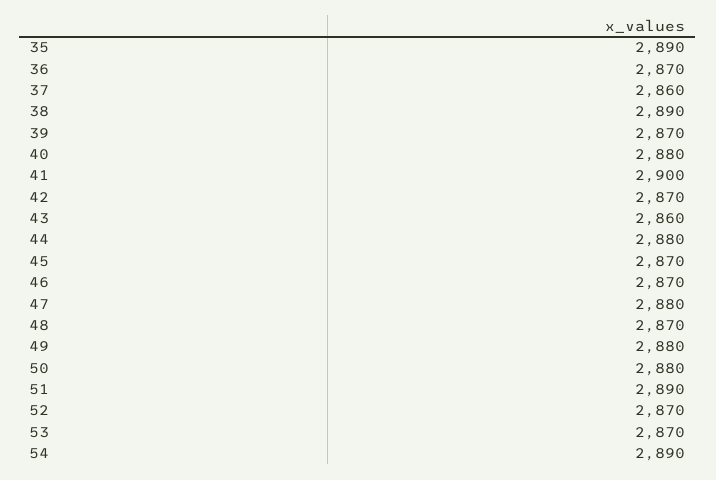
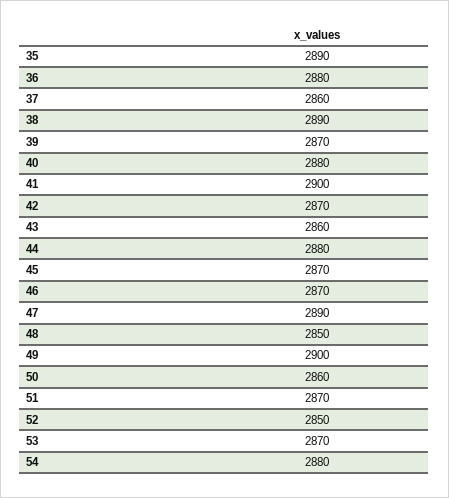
36: 2870 -> 2880
47: 2880 -> 2890
48: 2870 -> 2850
49: 2880 -> 2900
50: 2880 -> 2860
51: 2890 -> 2870
52: 2870 -> 2850
54: 2890 -> 2880

